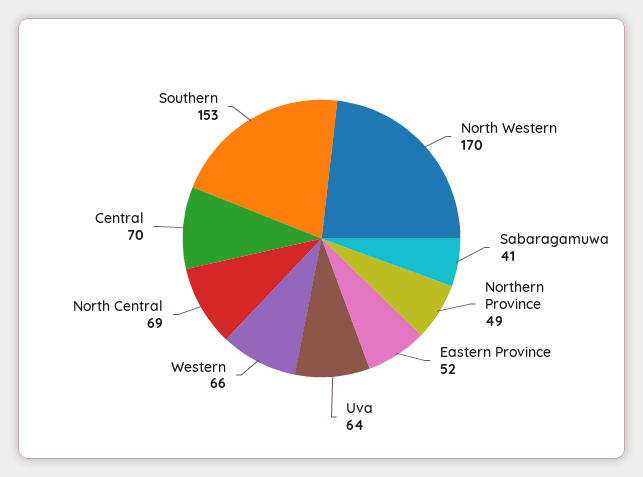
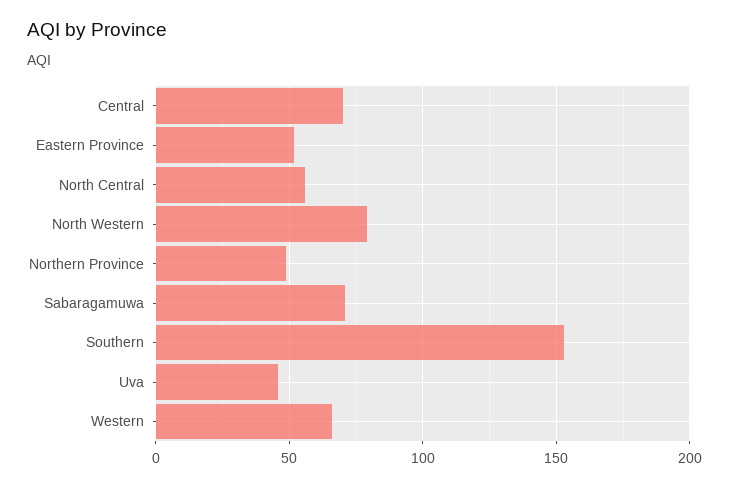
North Western: 170 -> 80
Sabaragamuwa: 41 -> 70
Uva: 64 -> 45
North Central: 69 -> 55

